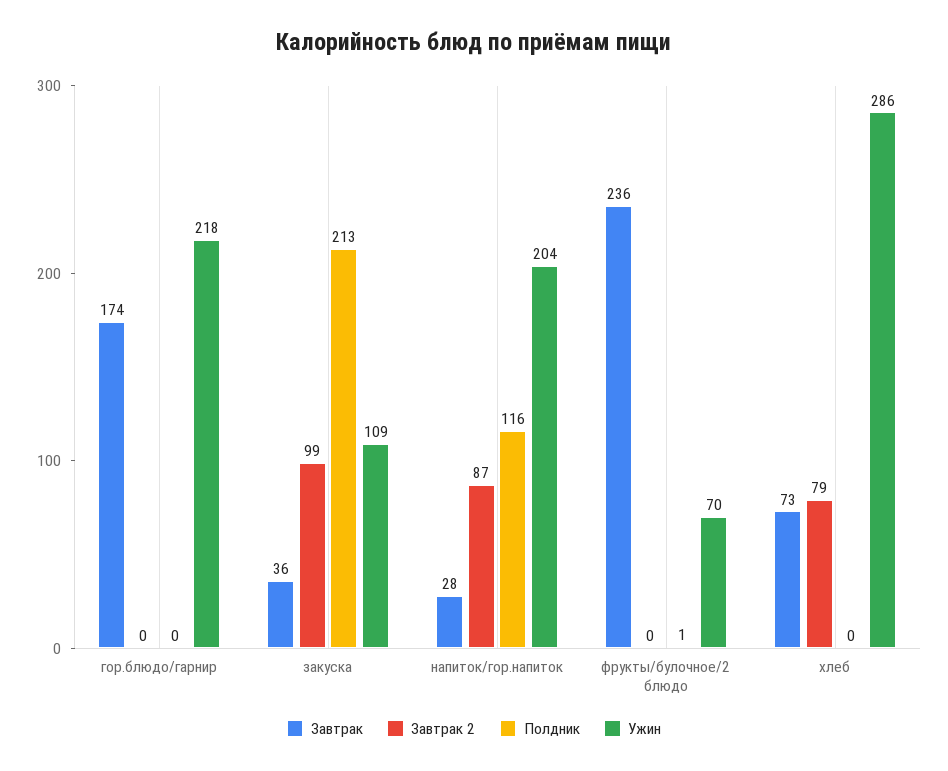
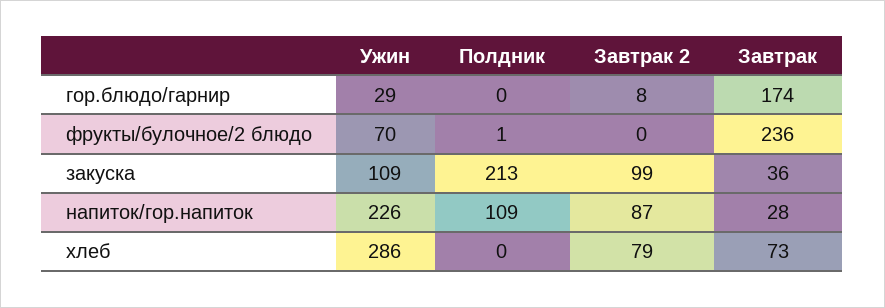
Завтрак 2, гор.блюдо/гарнир: 0 -> 8
Ужин, гор.блюдо/гарнир: 218 -> 29
Полдник, напиток/гор.напиток: 116 -> 109
Ужин, напиток/гор.напиток: 204 -> 226

